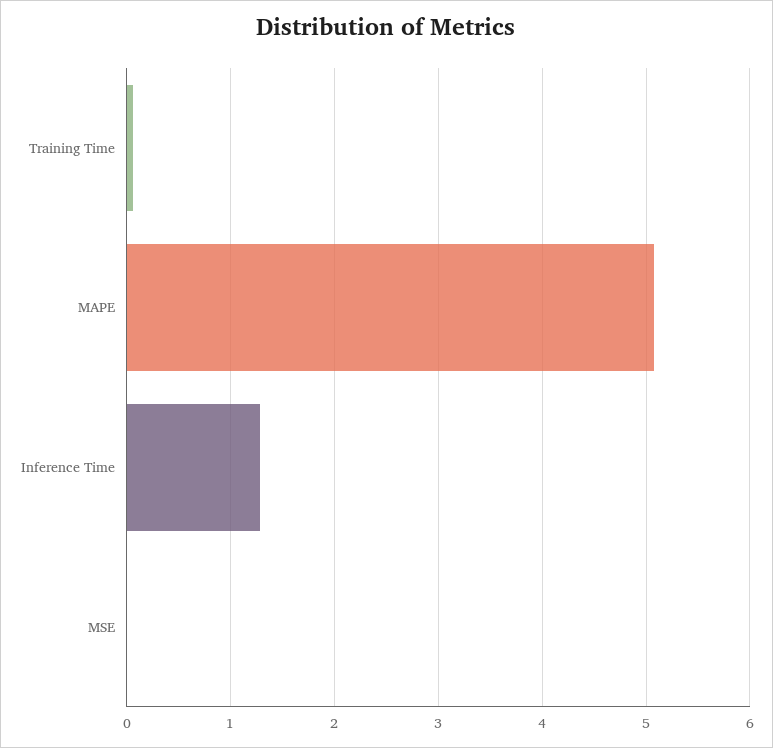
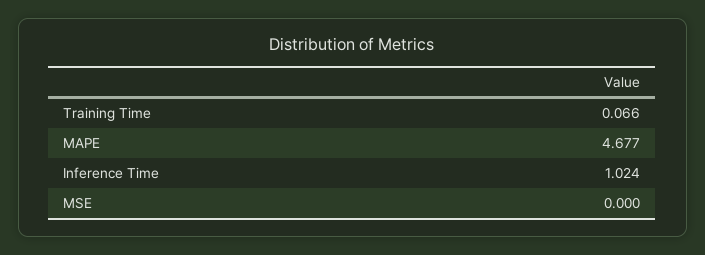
MAPE: 5.1 -> 4.677
Inference Time: 1.3 -> 1.024

